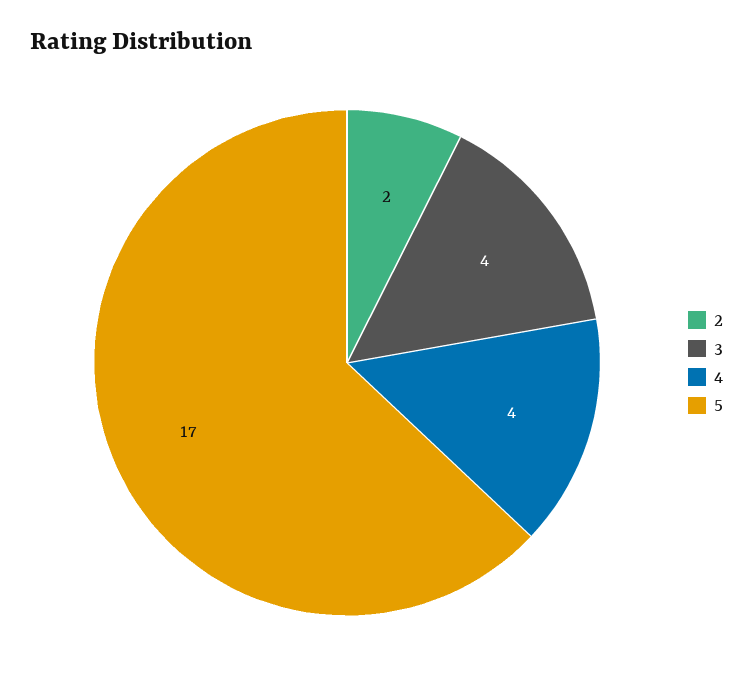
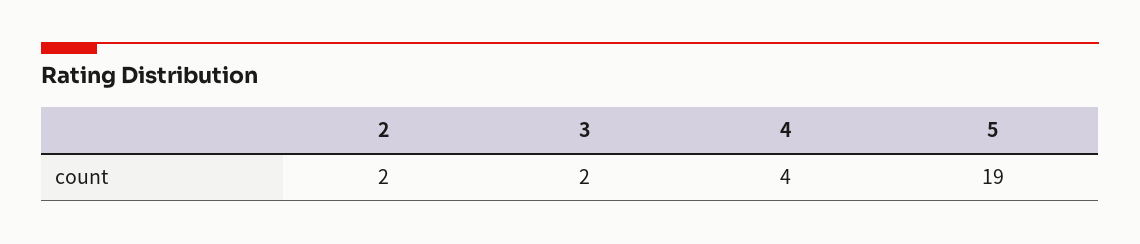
3: 4 -> 2
5: 17 -> 19

